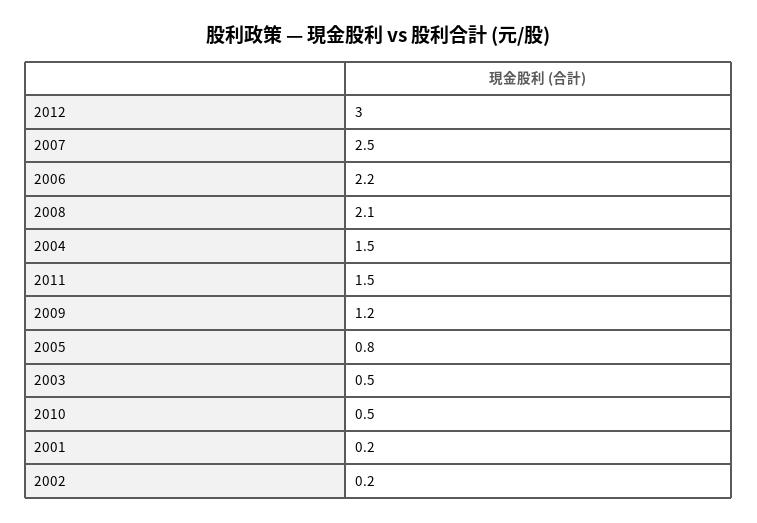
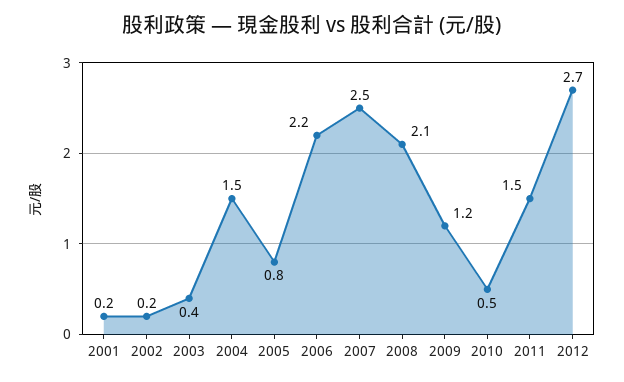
2012: 3 -> 2.7
2003: 0.5 -> 0.4

